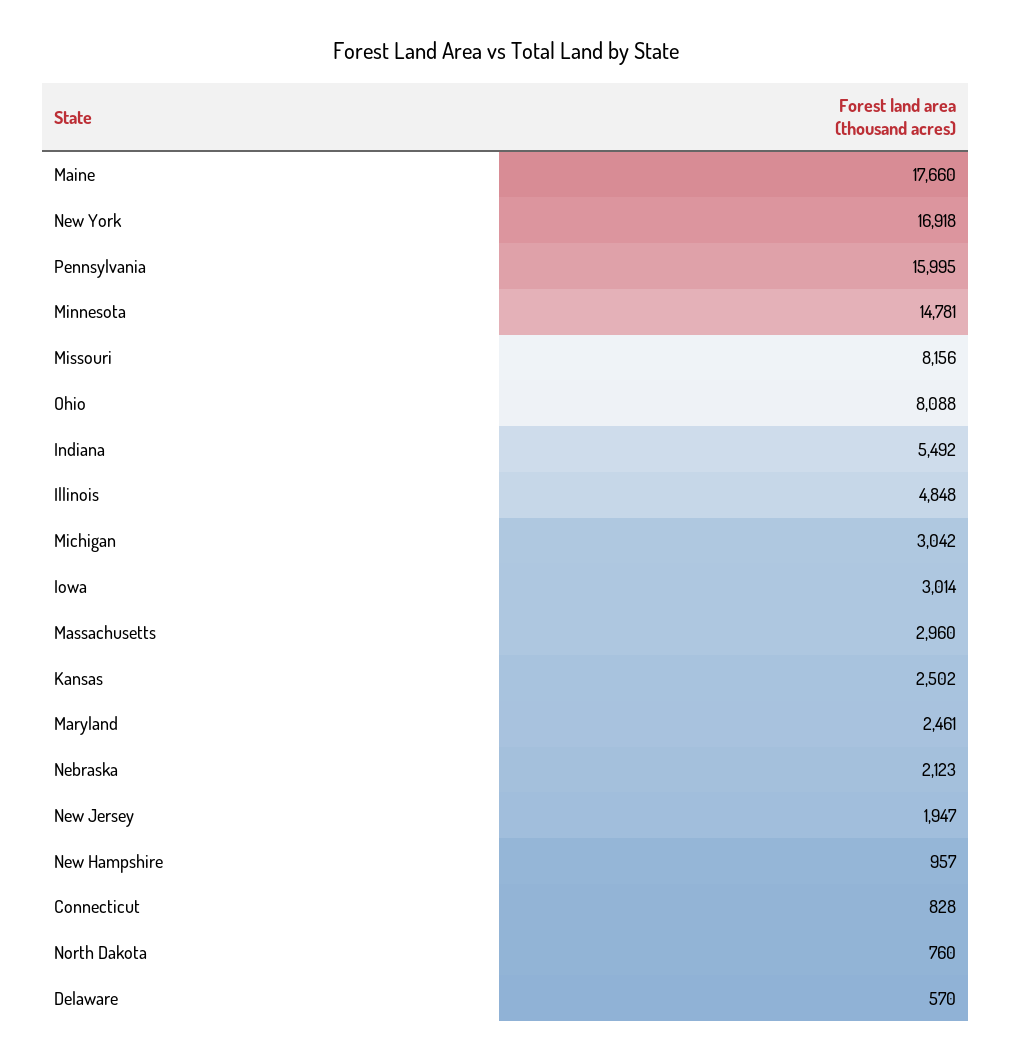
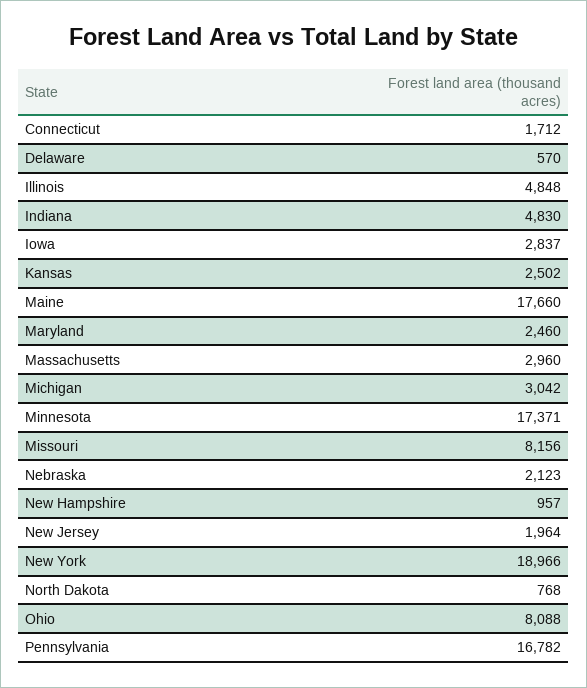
New York: 16918 -> 18966
Pennsylvania: 15995 -> 16782
Minnesota: 14781 -> 17371
Indiana: 5492 -> 4830
Iowa: 3014 -> 2837
Maryland: 2461 -> 2460
New Jersey: 1947 -> 1964
Connecticut: 828 -> 1712
North Dakota: 760 -> 768

